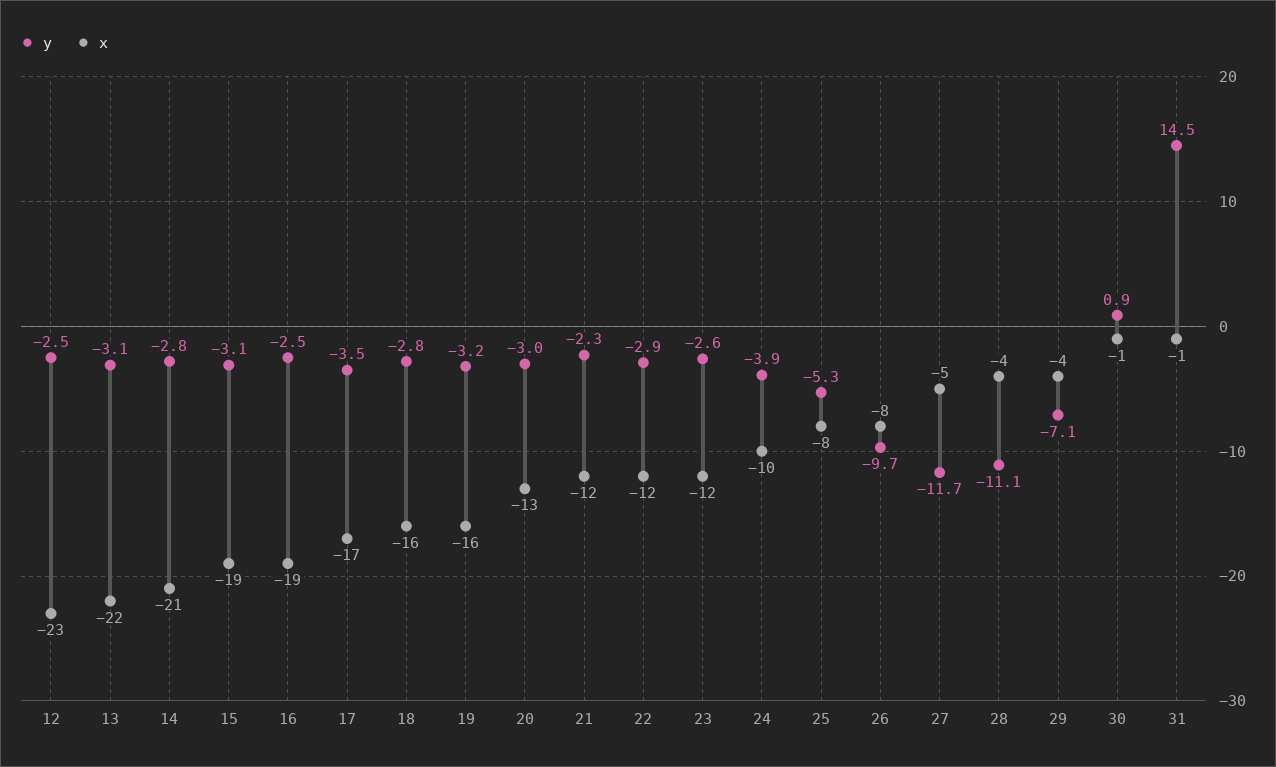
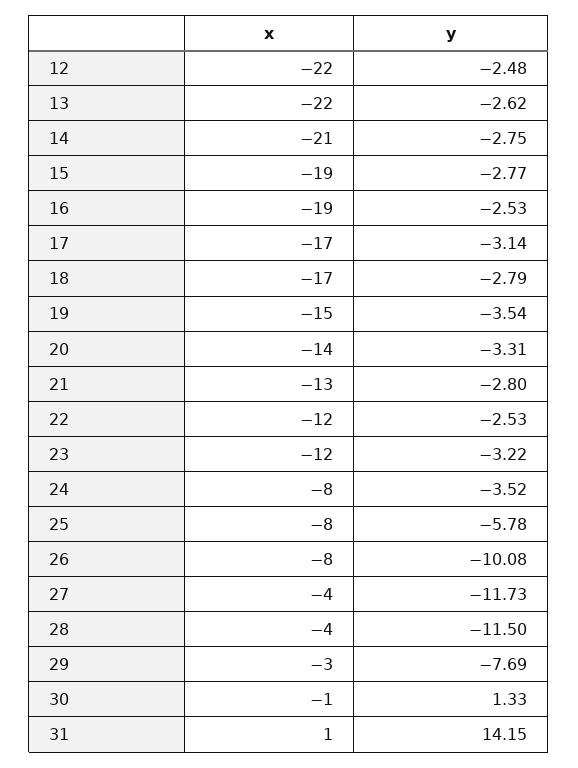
x, 12: -23 -> -22
y, 13: -3.1 -> -2.62
y, 15: -3.1 -> -2.77
y, 17: -3.5 -> -3.14
x, 18: -16 -> -17
y, 19: -3.2 -> -3.54
x, 19: -16 -> -15
y, 20: -3 -> -3.31
x, 20: -13 -> -14
y, 21: -2.3 -> -2.8
x, 21: -12 -> -13
y, 22: -2.9 -> -2.53
y, 23: -2.6 -> -3.22
y, 24: -3.9 -> -3.52
x, 24: -10 -> -8
y, 25: -5.3 -> -5.78
y, 26: -9.7 -> -10.08
x, 27: -5 -> -4
y, 28: -11.1 -> -11.5
y, 29: -7.1 -> -7.69
x, 29: -4 -> -3
y, 30: 0.9 -> 1.33
y, 31: 14.5 -> 14.15
x, 31: -1 -> 1

